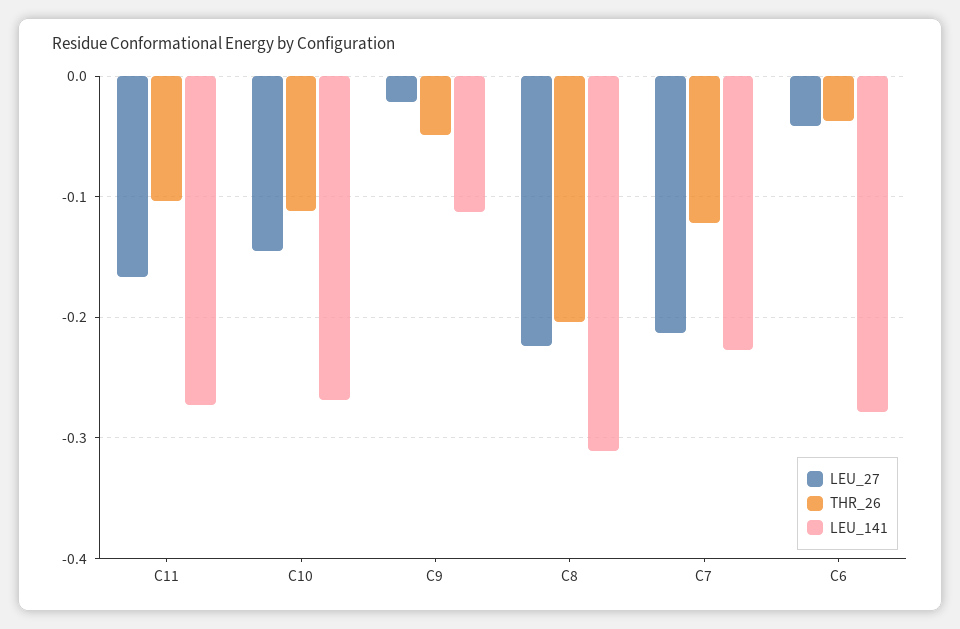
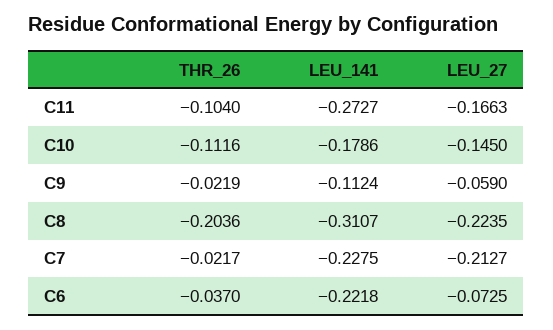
LEU_141, C10: -0.27 -> -0.1786
LEU_27, C9: -0.02 -> -0.059
THR_26, C9: -0.05 -> -0.0219
THR_26, C7: -0.12 -> -0.0217
LEU_27, C6: -0.04 -> -0.0725
LEU_141, C6: -0.28 -> -0.2218

